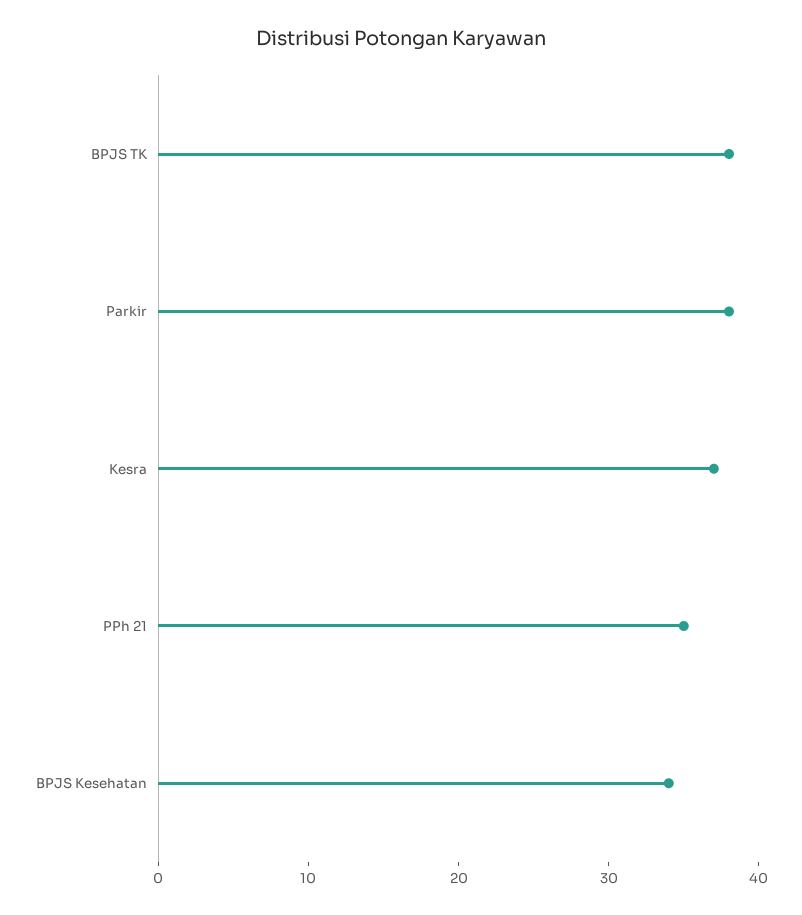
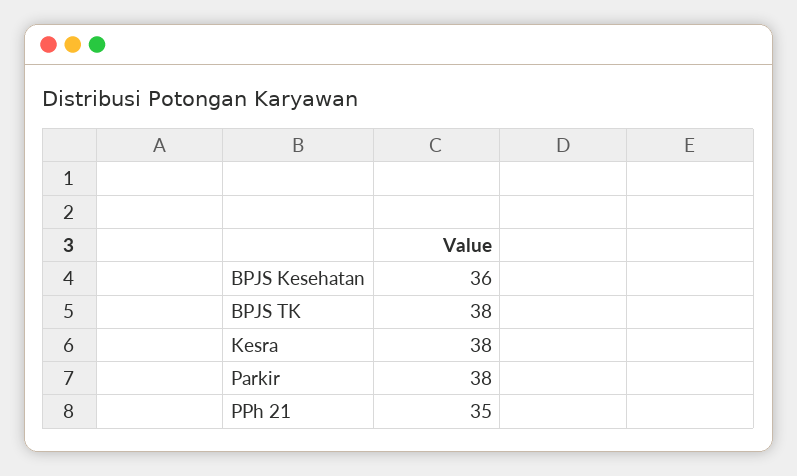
Kesra: 37 -> 38
BPJS Kesehatan: 34 -> 36

